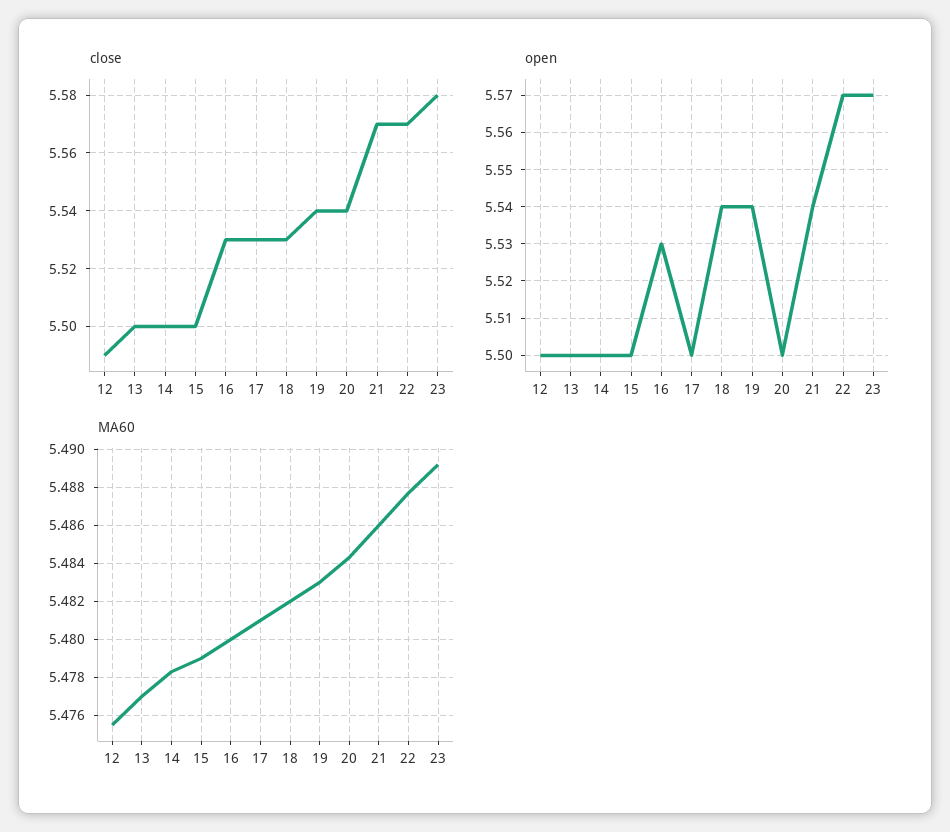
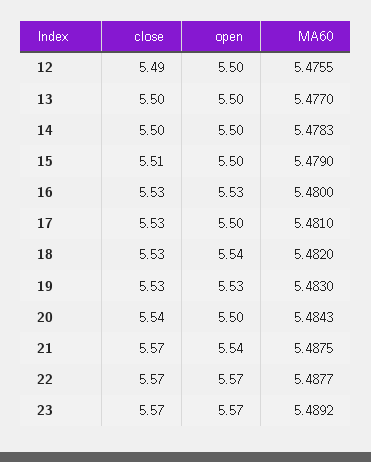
close, 15: 5.5 -> 5.51
close, 19: 5.54 -> 5.53
close, 23: 5.58 -> 5.57
open, 19: 5.54 -> 5.53
MA60, 21: 5.486 -> 5.4875

